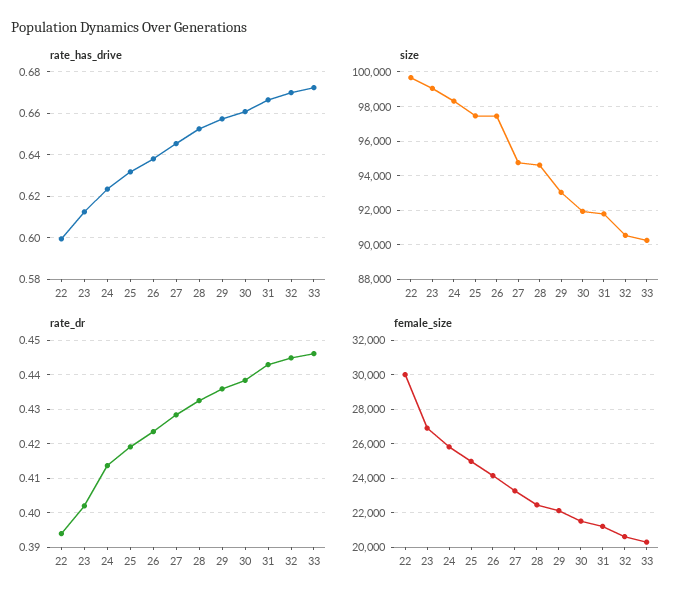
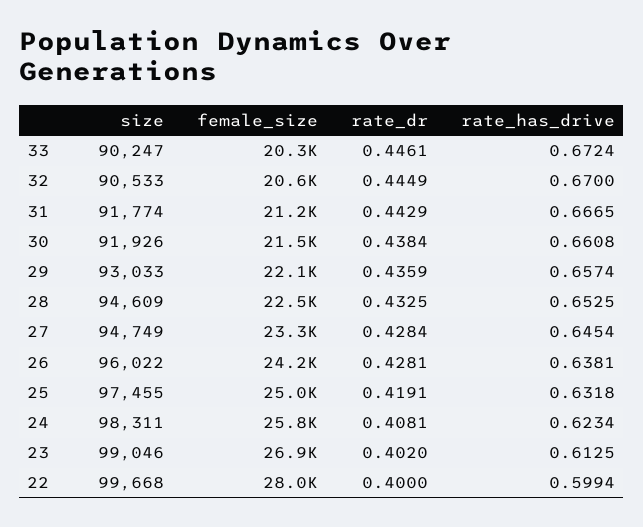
size, 26: 97500 -> 96022
rate_dr, 22: 0.394 -> 0.4
rate_dr, 24: 0.414 -> 0.4081
rate_dr, 26: 0.424 -> 0.4281
female_size, 22: 30000 -> 28000

